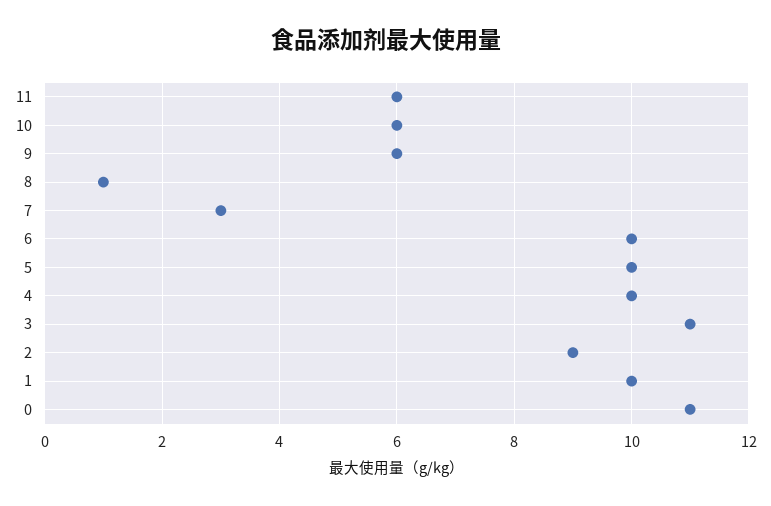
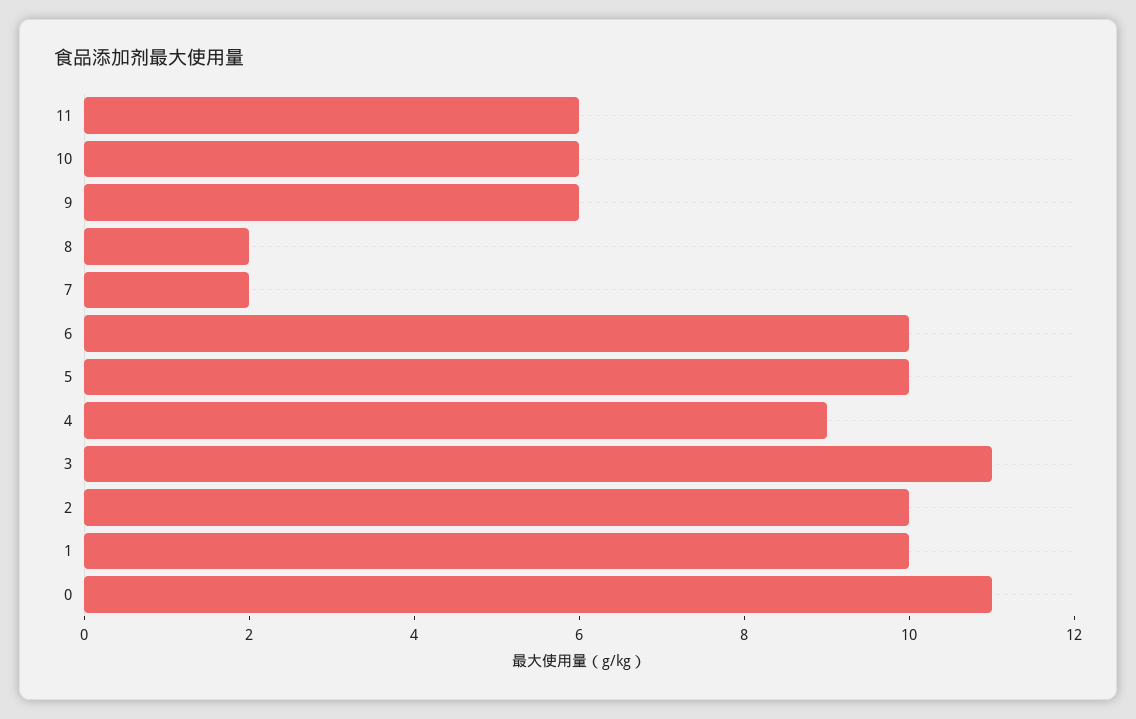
8: 1 -> 2
7: 3 -> 2
4: 10 -> 9
2: 9 -> 10

